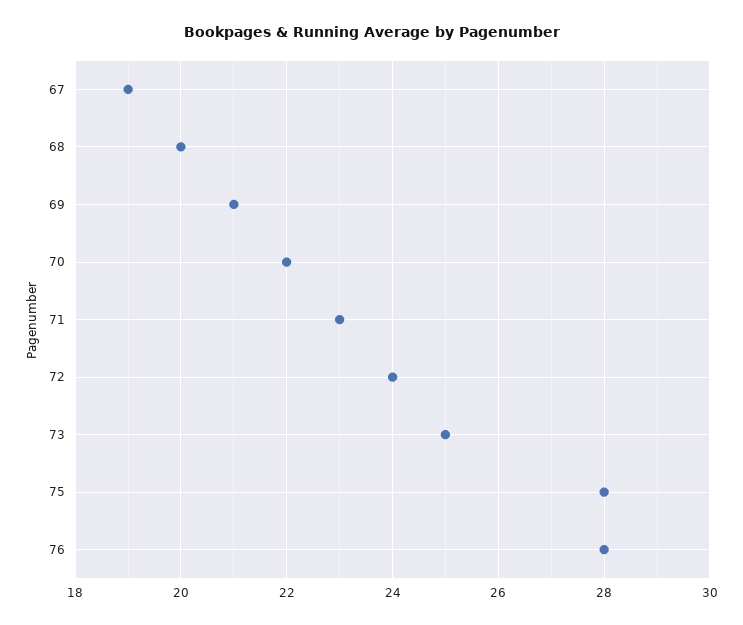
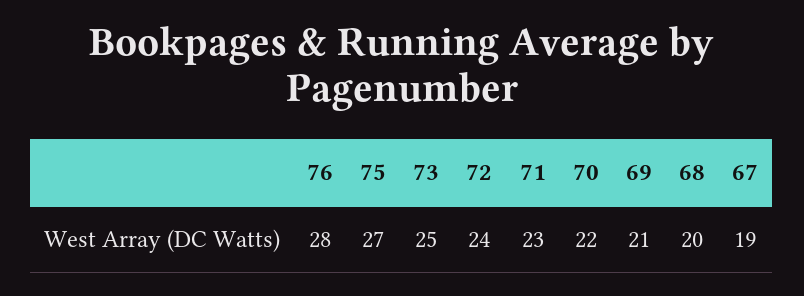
75: 28 -> 27

